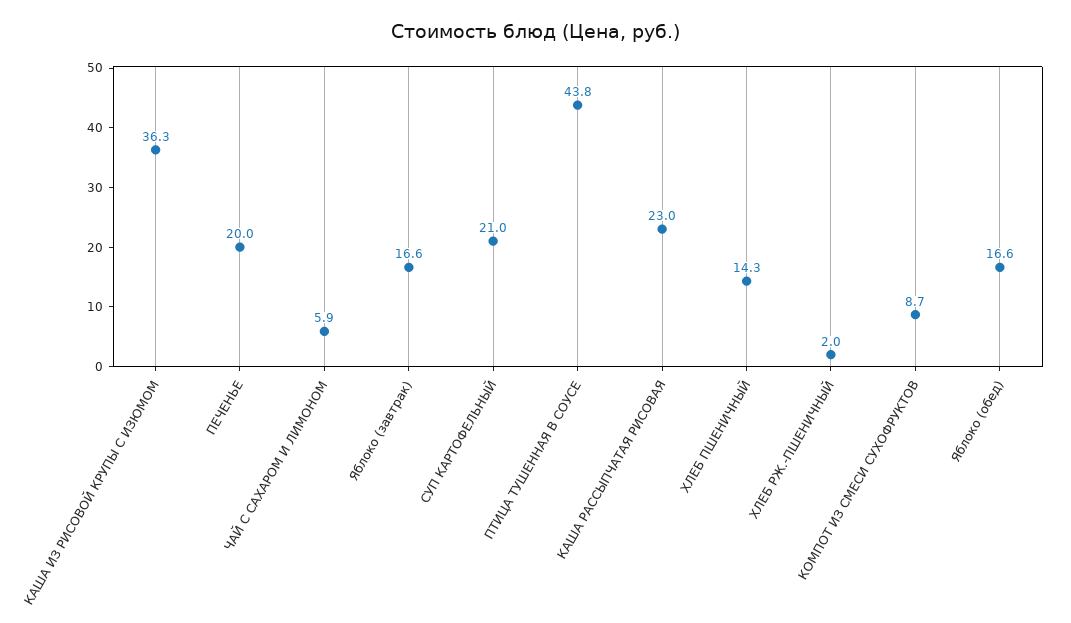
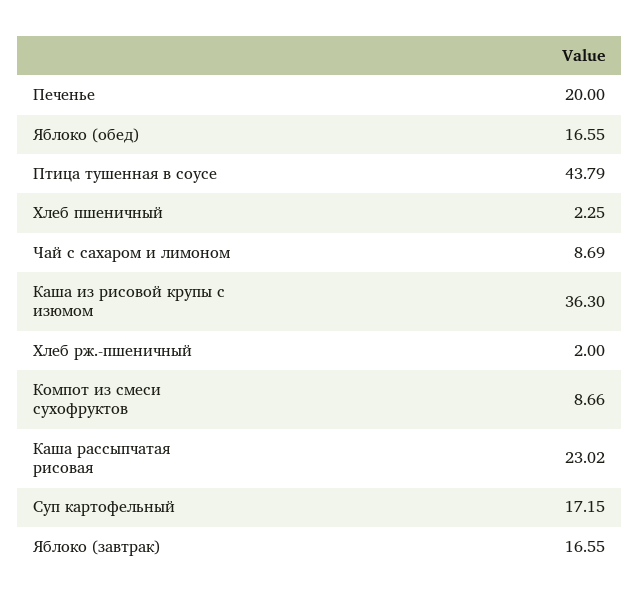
ЧАЙ С САХАРОМ И ЛИМОНОМ: 5.9 -> 8.69
СУП КАРТОФЕЛЬНЫЙ: 21 -> 17.15
ХЛЕБ ПШЕНИЧНЫЙ: 14.3 -> 2.25

